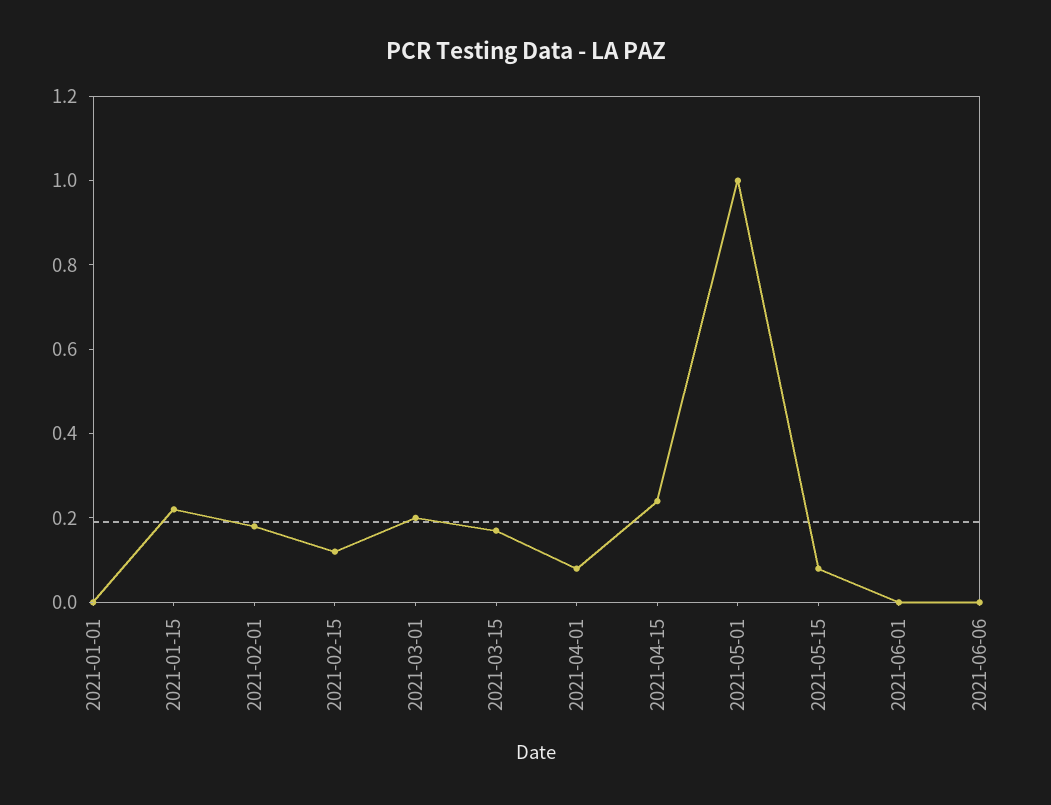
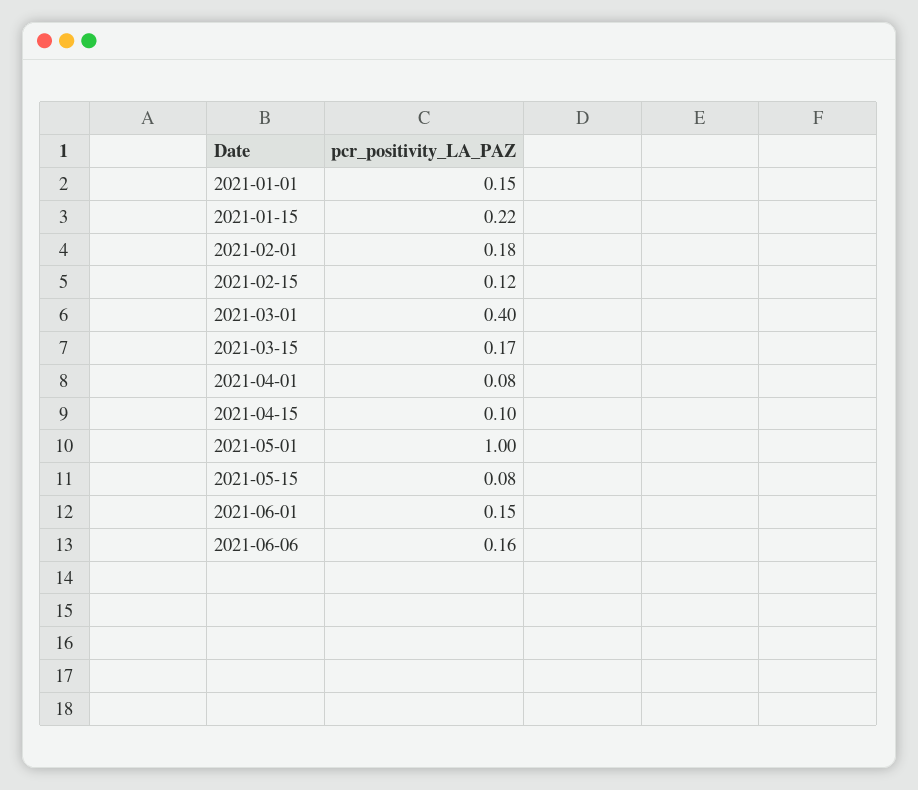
2021-01-01: 0 -> 0.15
2021-03-01: 0.2 -> 0.4
2021-04-15: 0.25 -> 0.1
2021-06-01: 0 -> 0.15
2021-06-06: 0 -> 0.16

